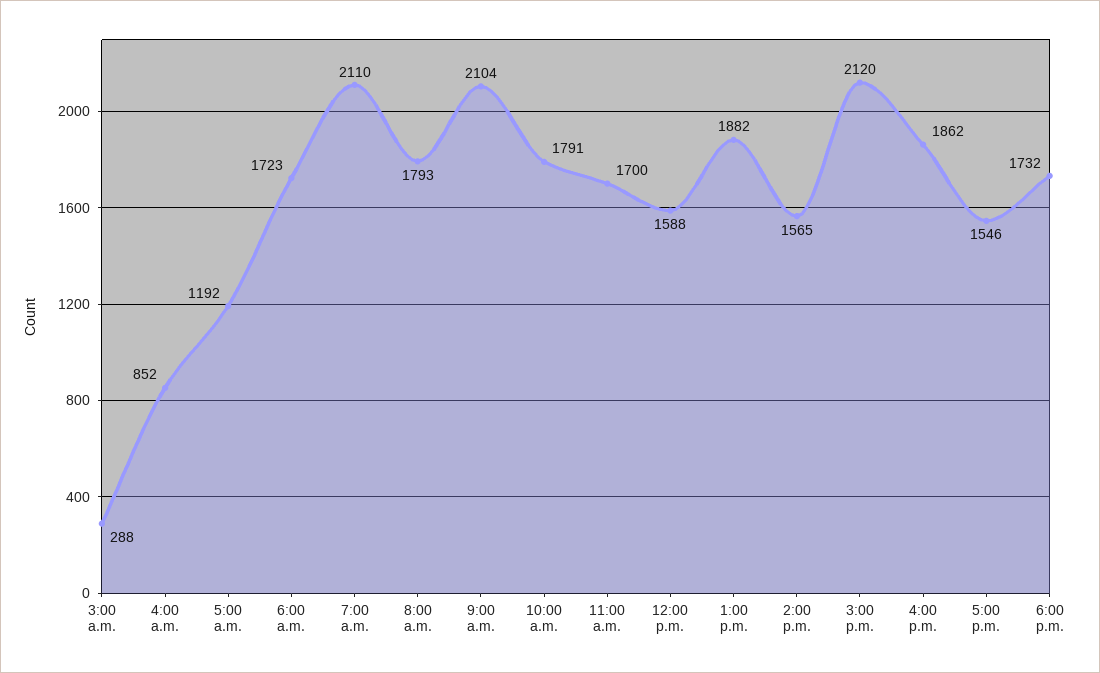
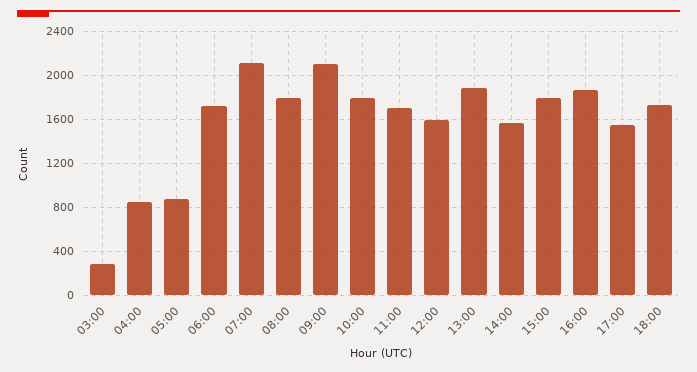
5:00 a.m.: 1192 -> 900
3:00 p.m.: 2120 -> 1800

